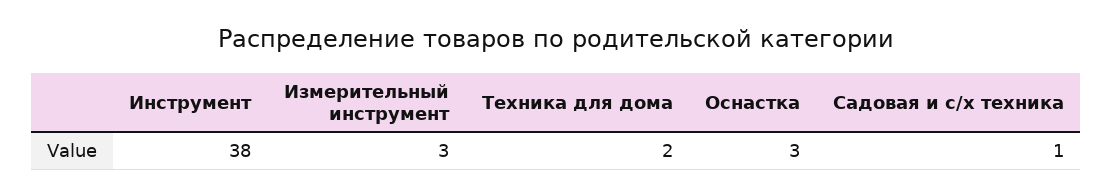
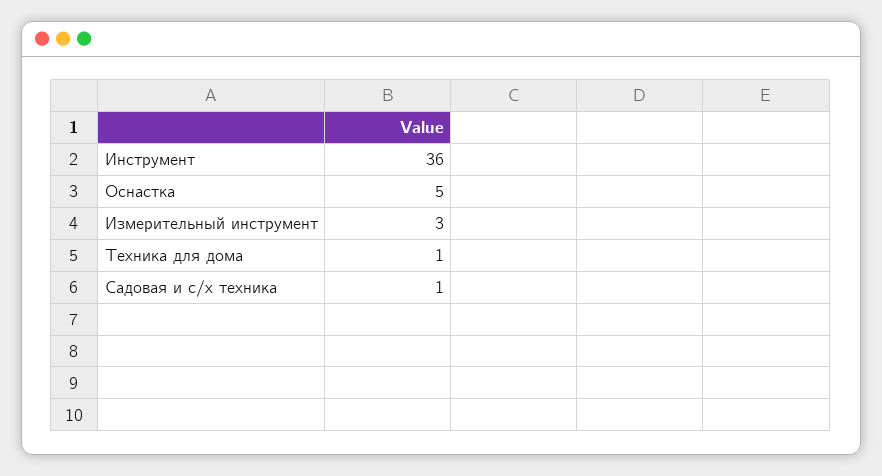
Инструмент: 38 -> 36
Техника для дома: 2 -> 1
Оснастка: 3 -> 5

